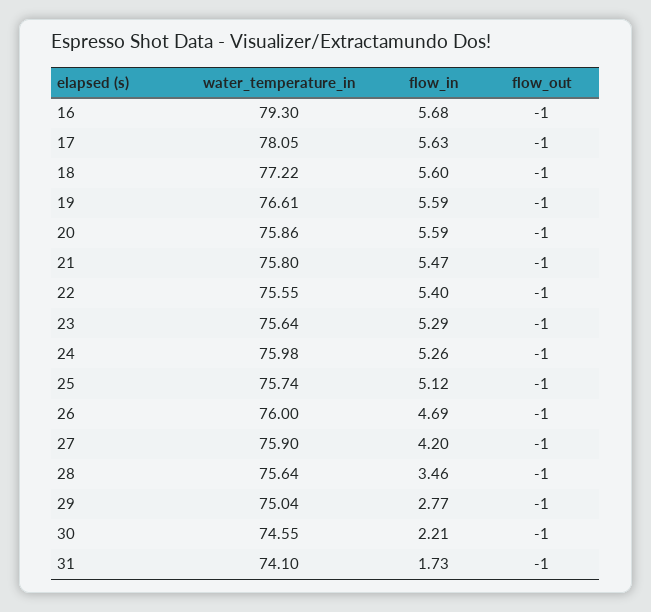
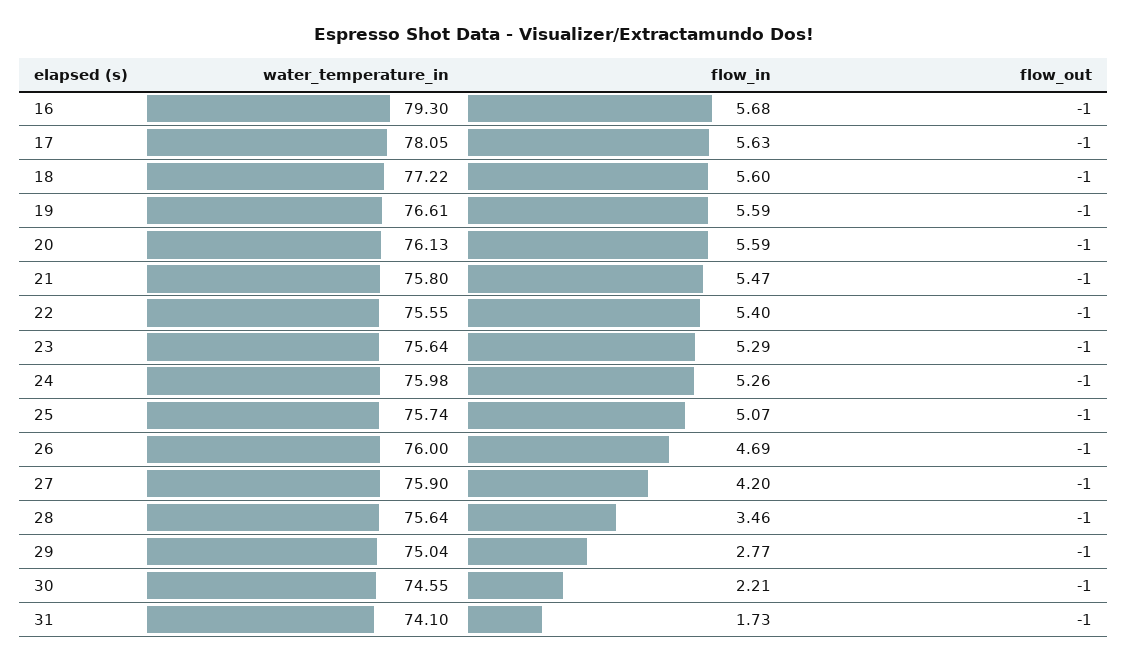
water_temperature_in, 20: 75.86 -> 76.13
flow_in, 25: 5.12 -> 5.07

